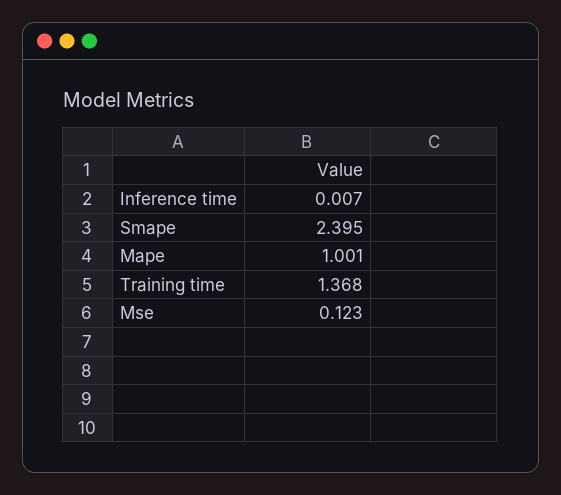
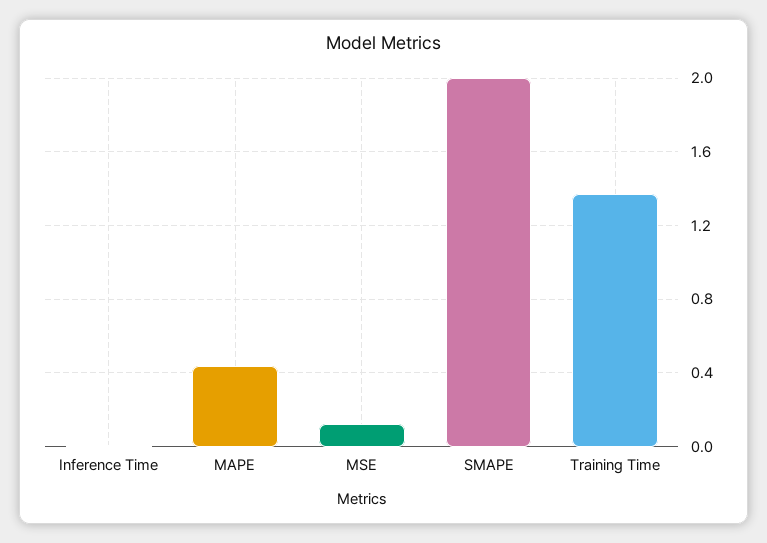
Smape: 2.395 -> 2
Mape: 1.001 -> 0.45

